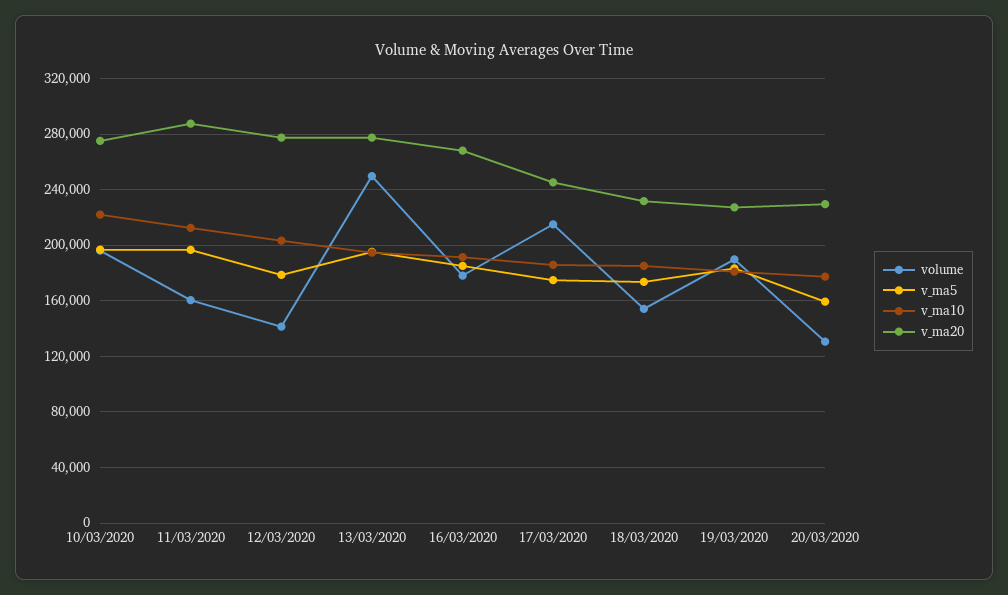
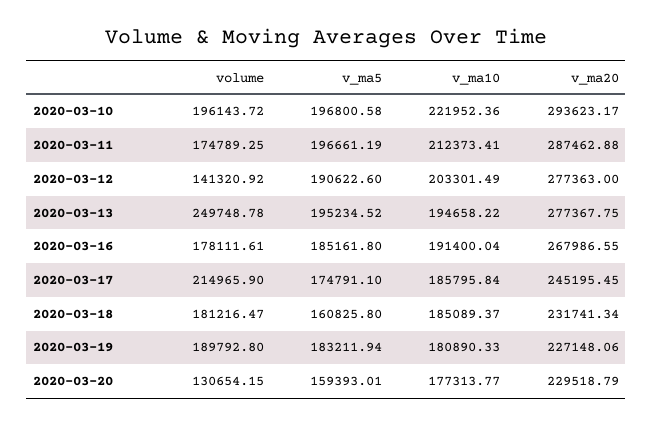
v_ma20, 10/03/2020: 275000 -> 293623.17
volume, 11/03/2020: 160000 -> 174789.25
v_ma5, 12/03/2020: 180000 -> 190622.6
volume, 18/03/2020: 155000 -> 181216.47
v_ma5, 18/03/2020: 175000 -> 160825.8

